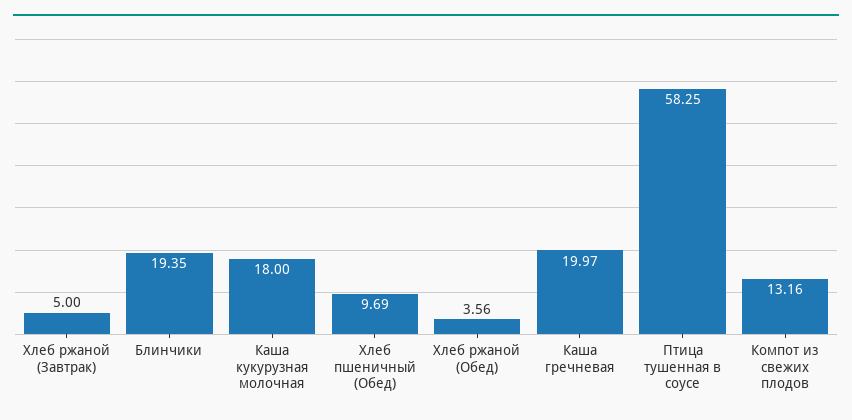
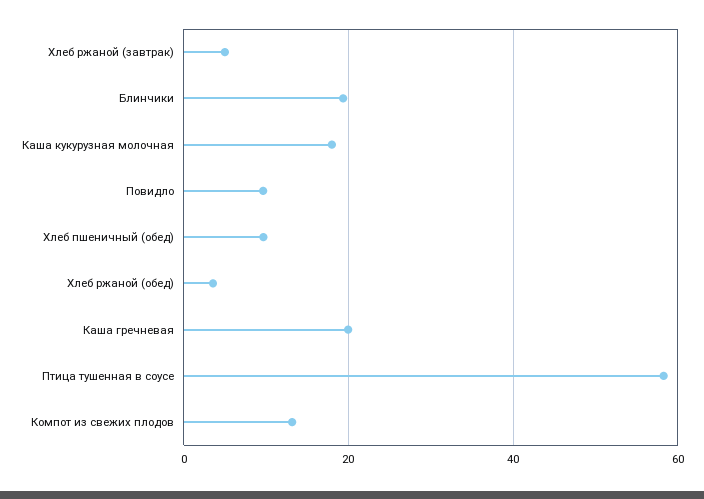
Повидло: none -> 10

